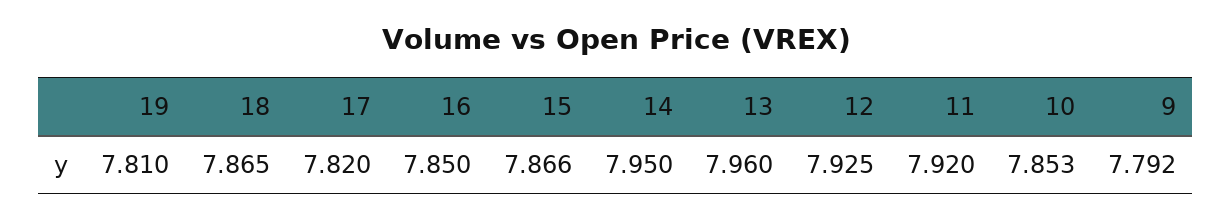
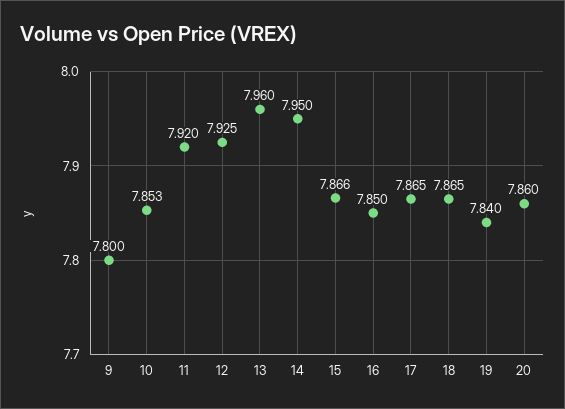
19: 7.81 -> 7.84
17: 7.82 -> 7.865
9: 7.792 -> 7.8
20: none -> 7.86

